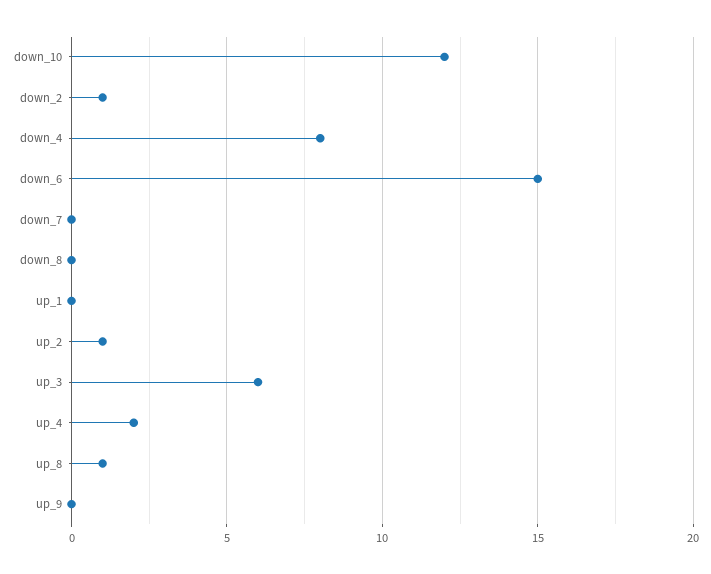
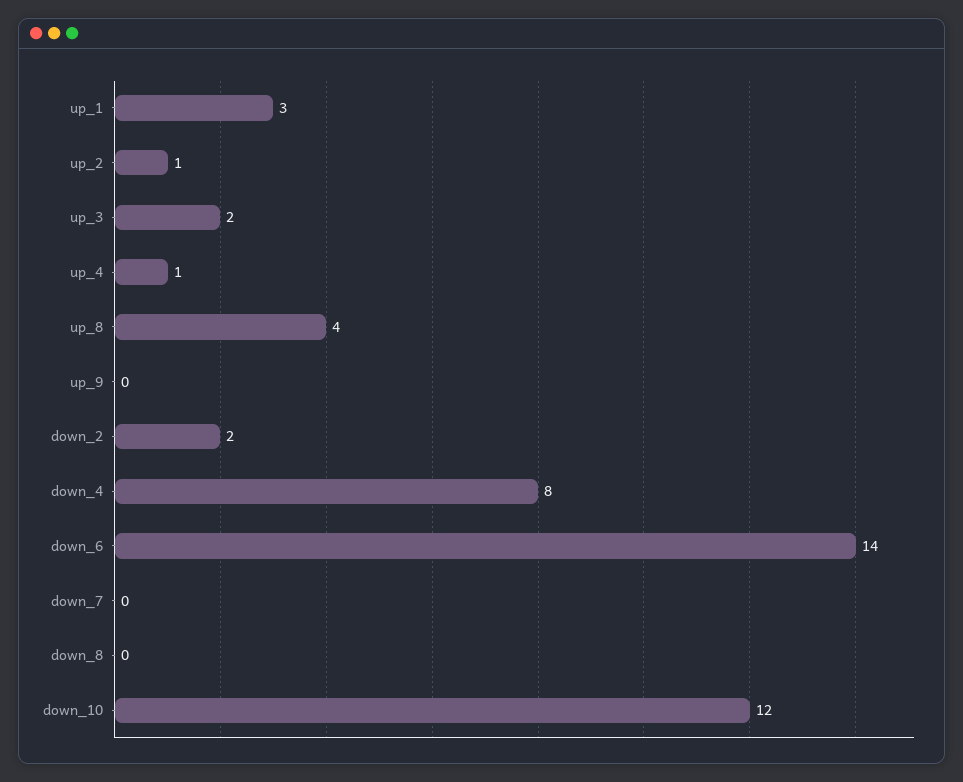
down_2: 1 -> 2
down_6: 15 -> 14
up_1: 0 -> 3
up_3: 6 -> 2
up_4: 2 -> 1
up_8: 1 -> 4

